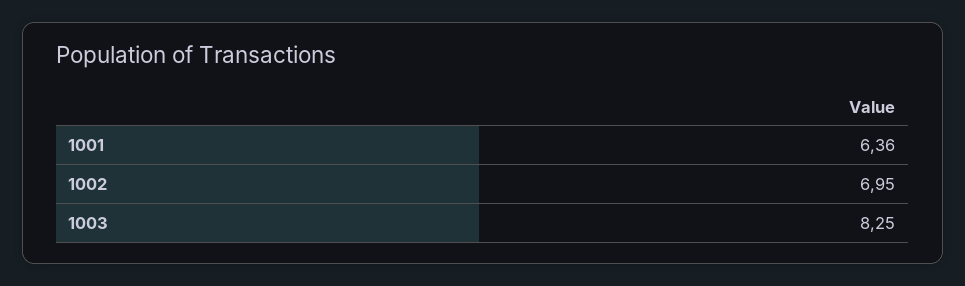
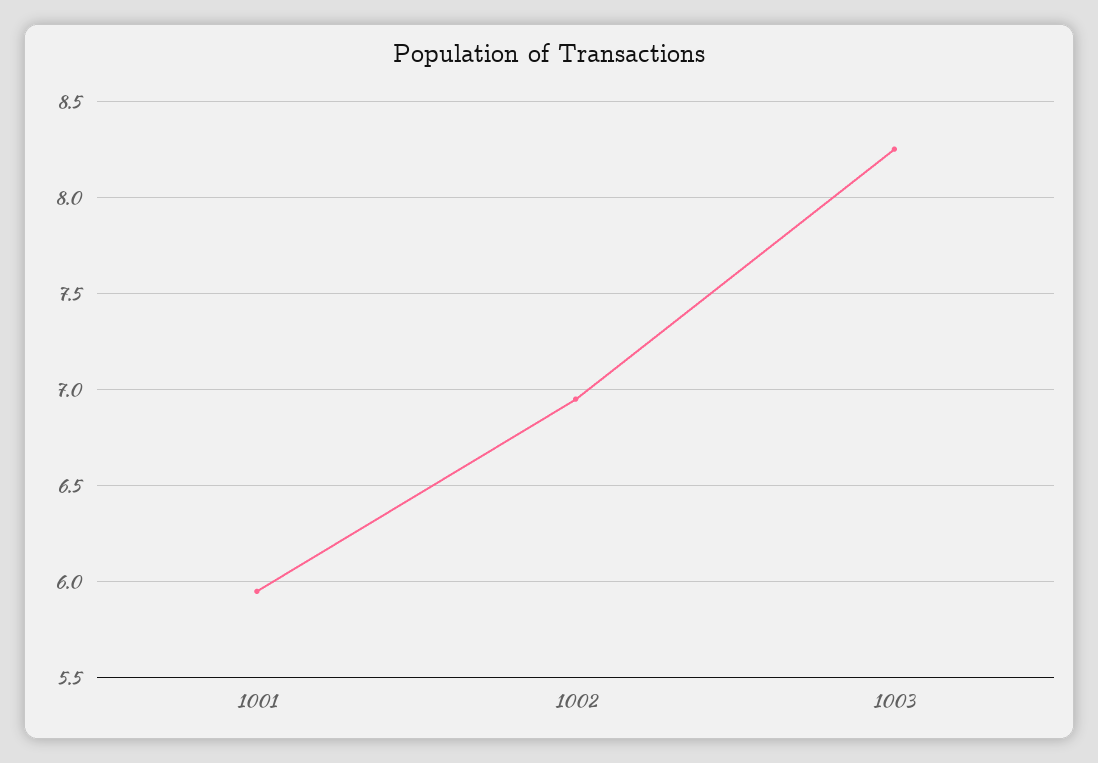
1001: 6.36 -> 5.95

